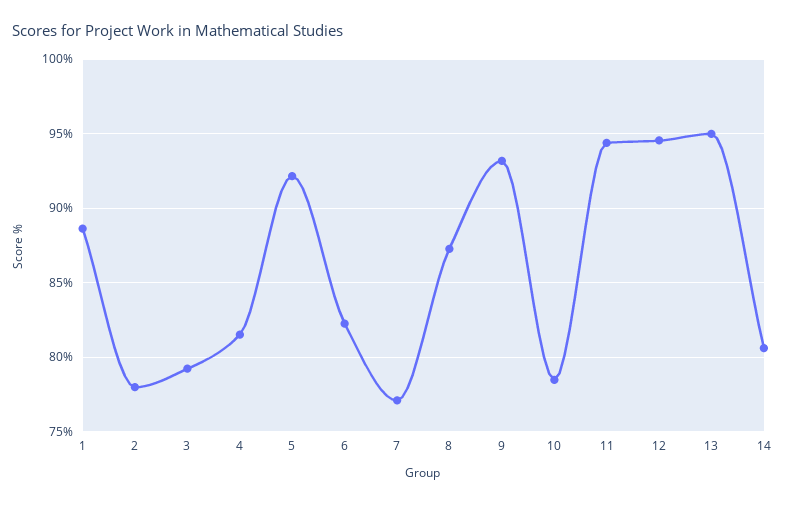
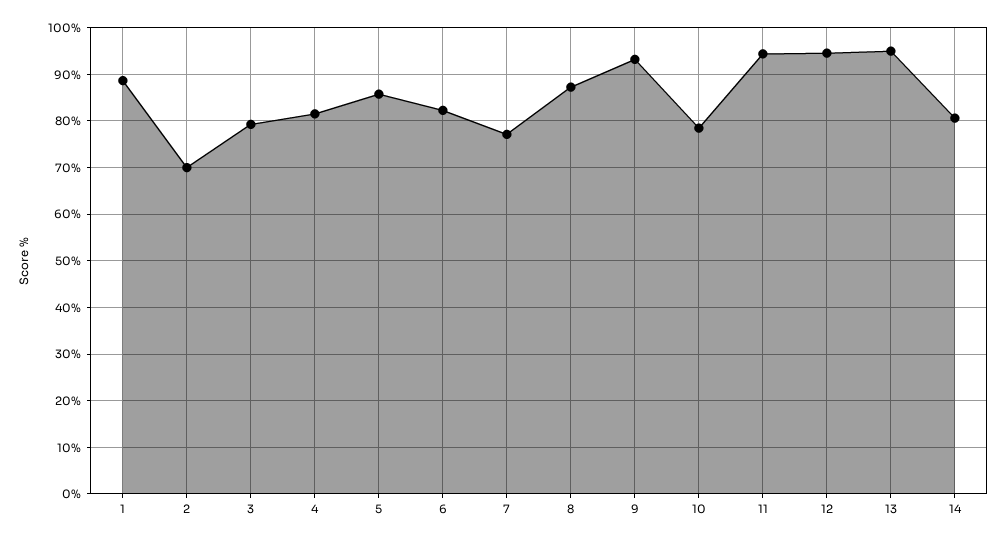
2: 78 -> 70
5: 92 -> 86

